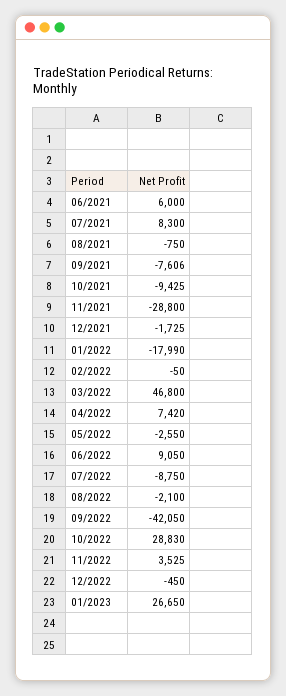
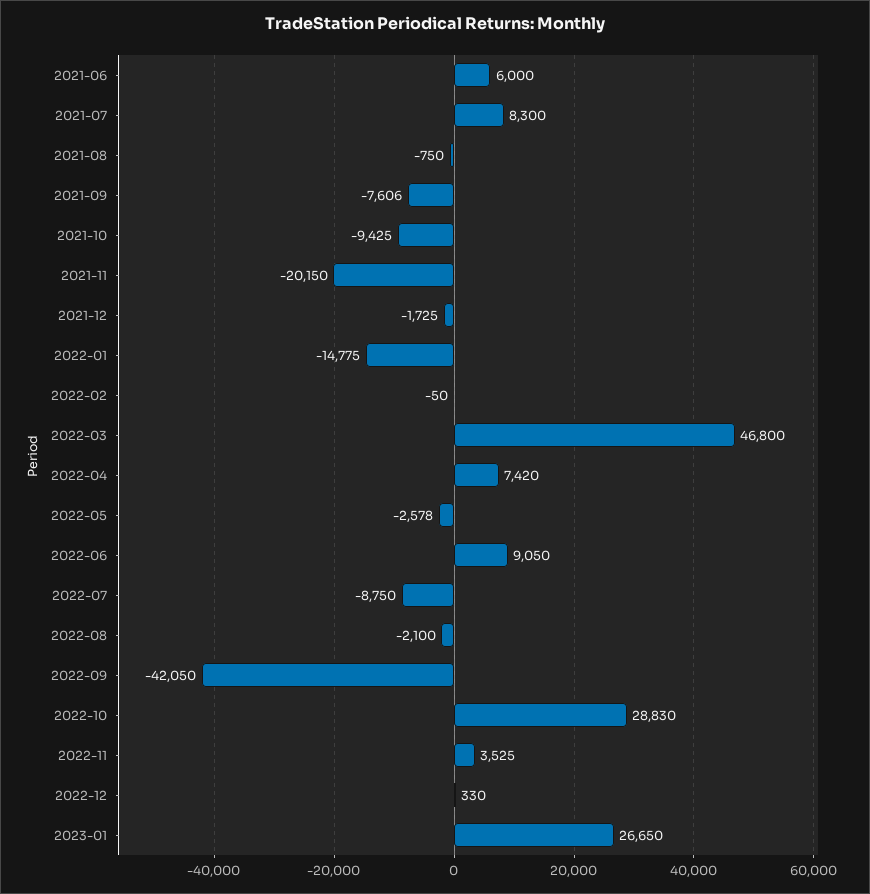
11/2021: -28800 -> -20150
01/2022: -17990 -> -14775
05/2022: -2550 -> -2578
12/2022: -450 -> 330

